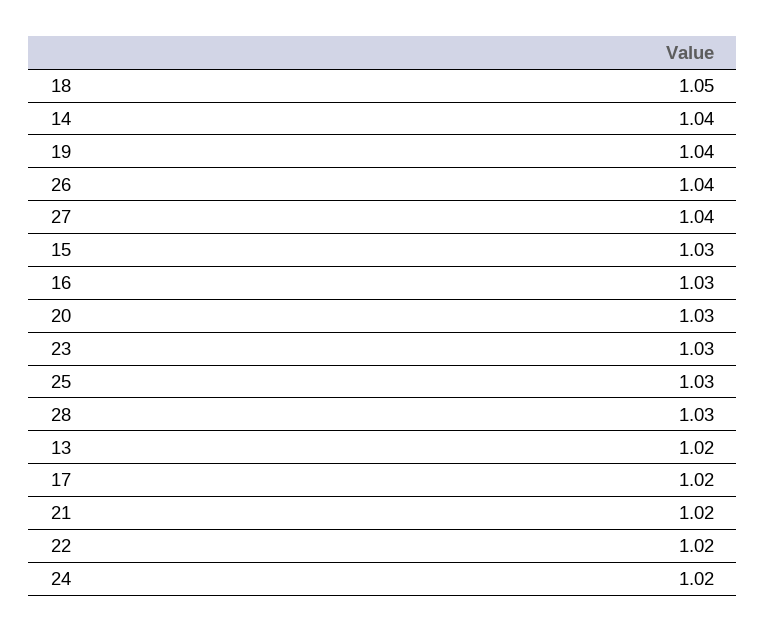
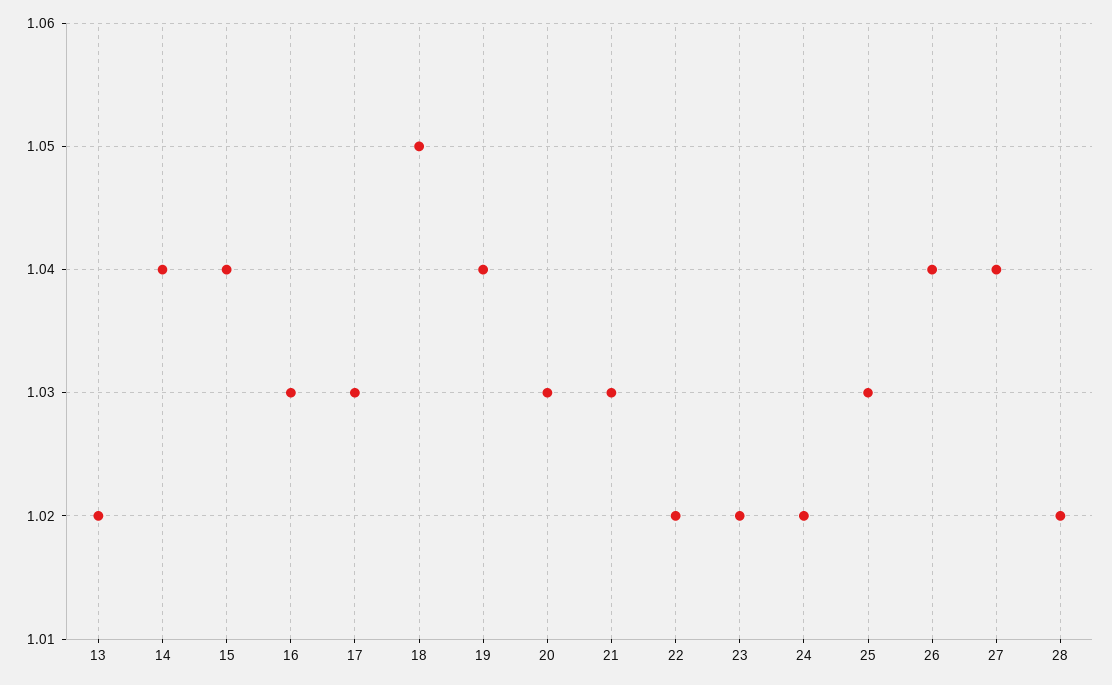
15: 1.03 -> 1.04
23: 1.03 -> 1.02
28: 1.03 -> 1.02
17: 1.02 -> 1.03
21: 1.02 -> 1.03

